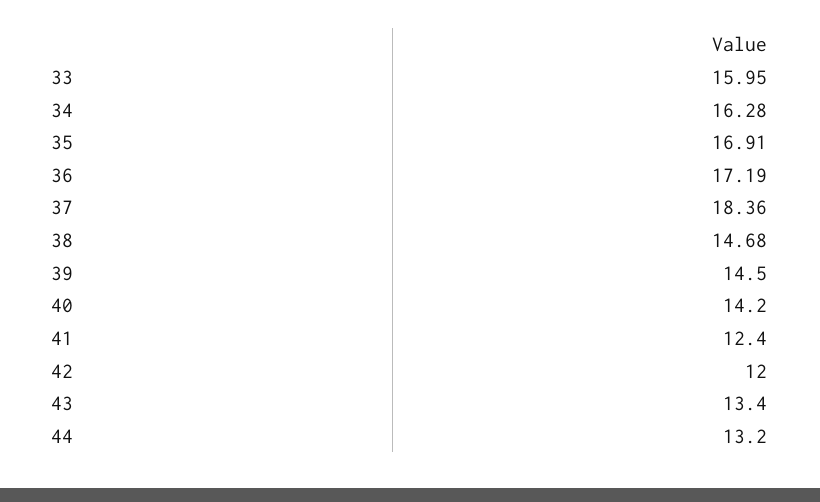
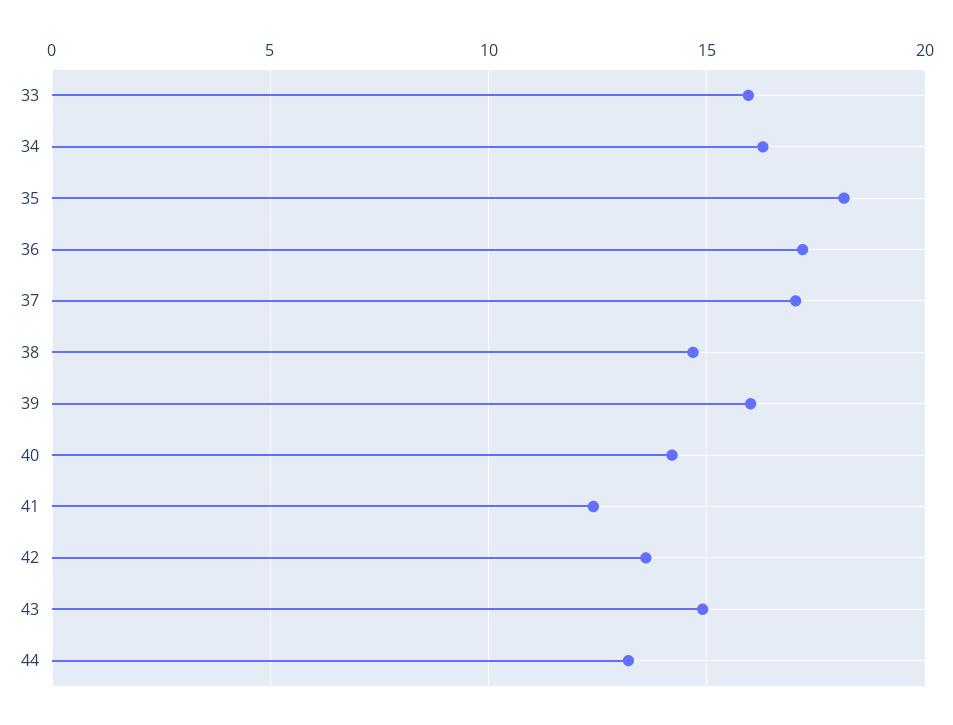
35: 16.91 -> 18
37: 18.36 -> 17
39: 14.5 -> 16
42: 12 -> 13.5
43: 13.4 -> 15

